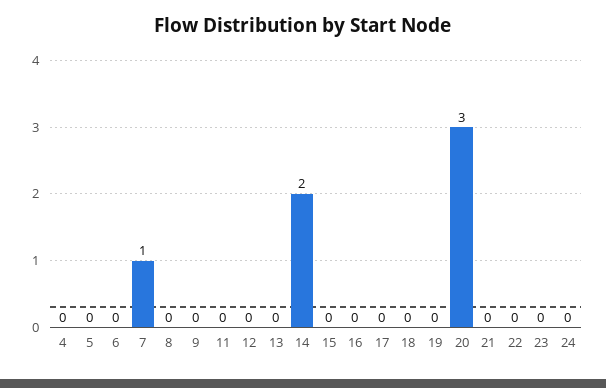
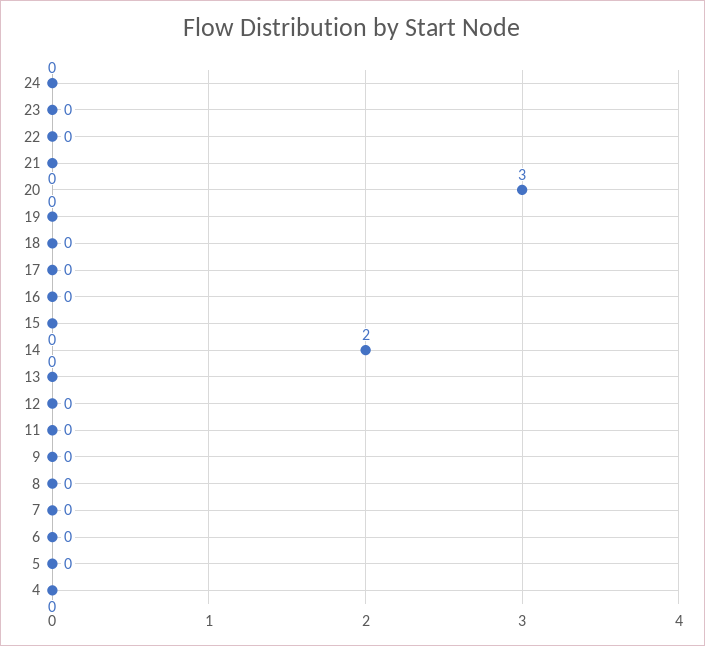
7: 1 -> 0

